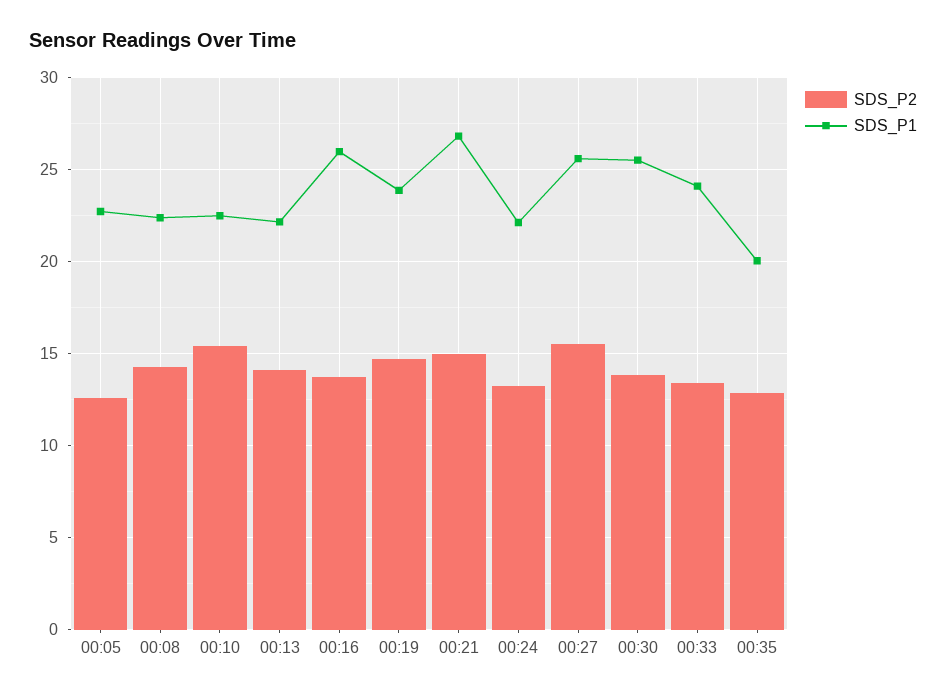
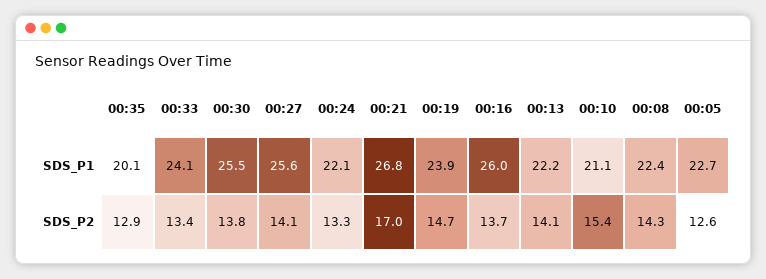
SDS_P1, 00:10: 22.5 -> 21.1
SDS_P2, 00:21: 15 -> 17
SDS_P2, 00:27: 15.5 -> 14.1

